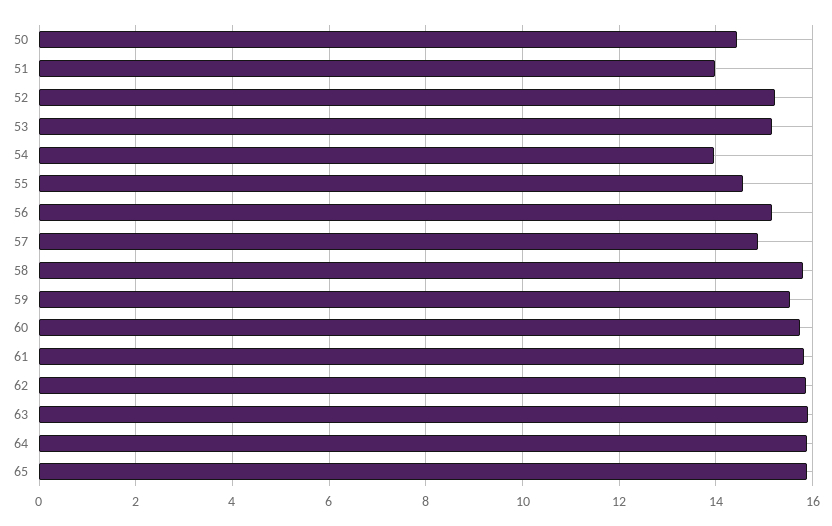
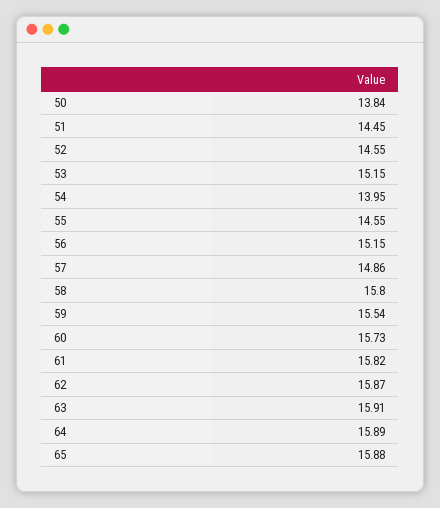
50: 14.4 -> 13.84
51: 14 -> 14.45
52: 15.2 -> 14.55

